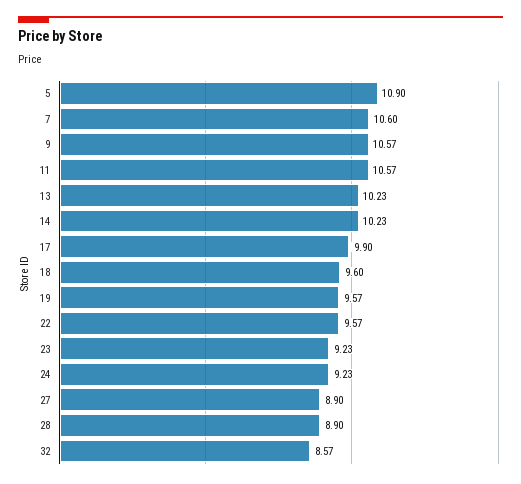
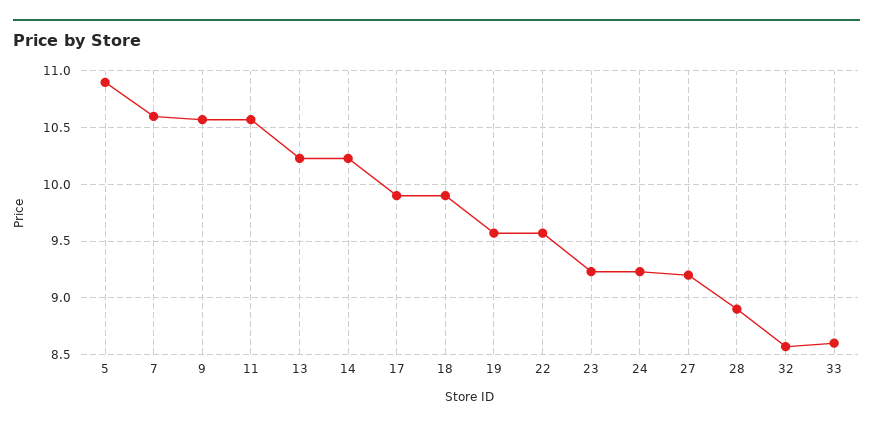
18: 9.6 -> 9.9
27: 8.9 -> 9.2
33: none -> 8.6

